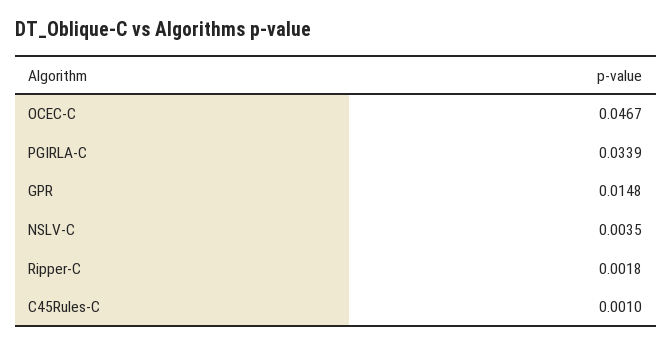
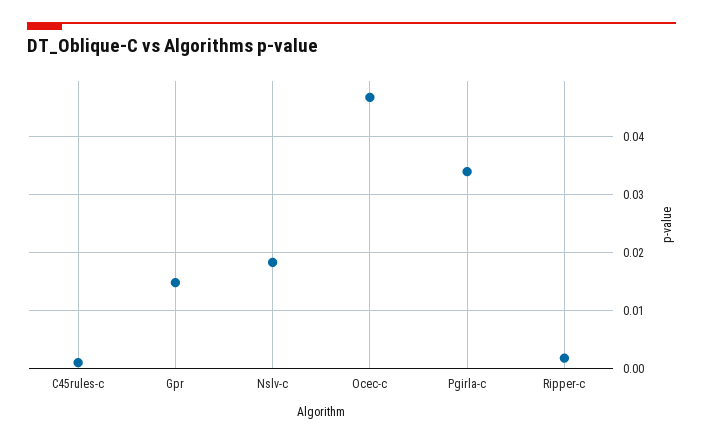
NSLV-C: 0.0035 -> 0.018

